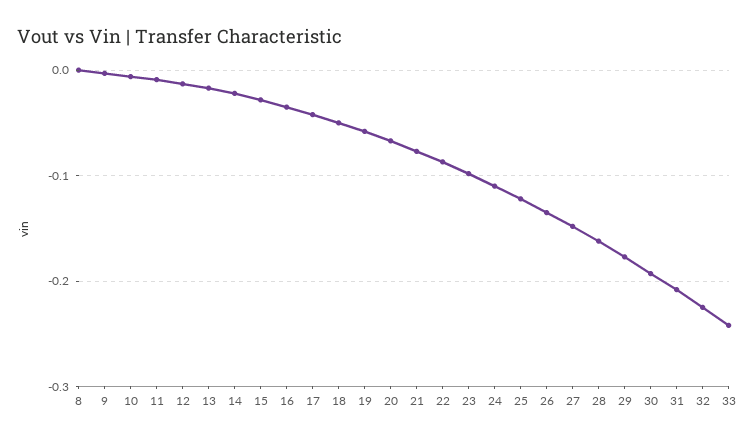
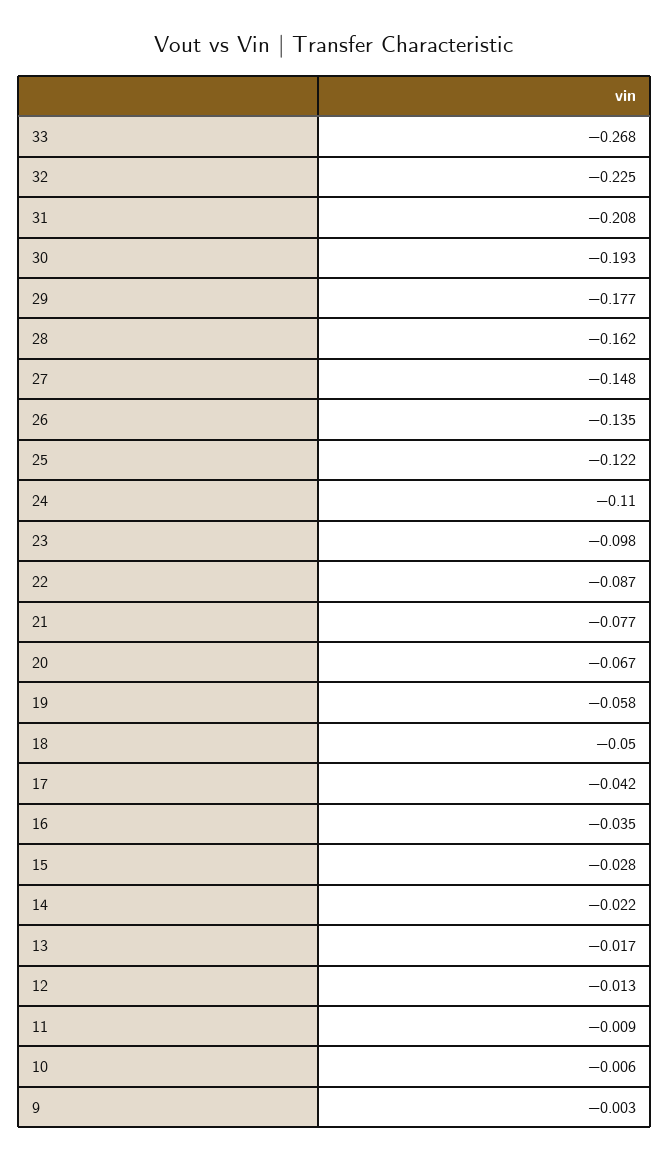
8: 0 -> none
33: -0.24 -> -0.268

